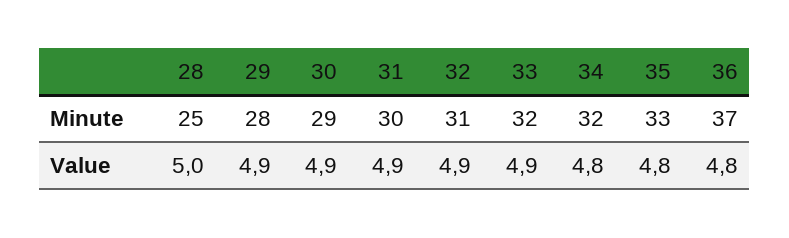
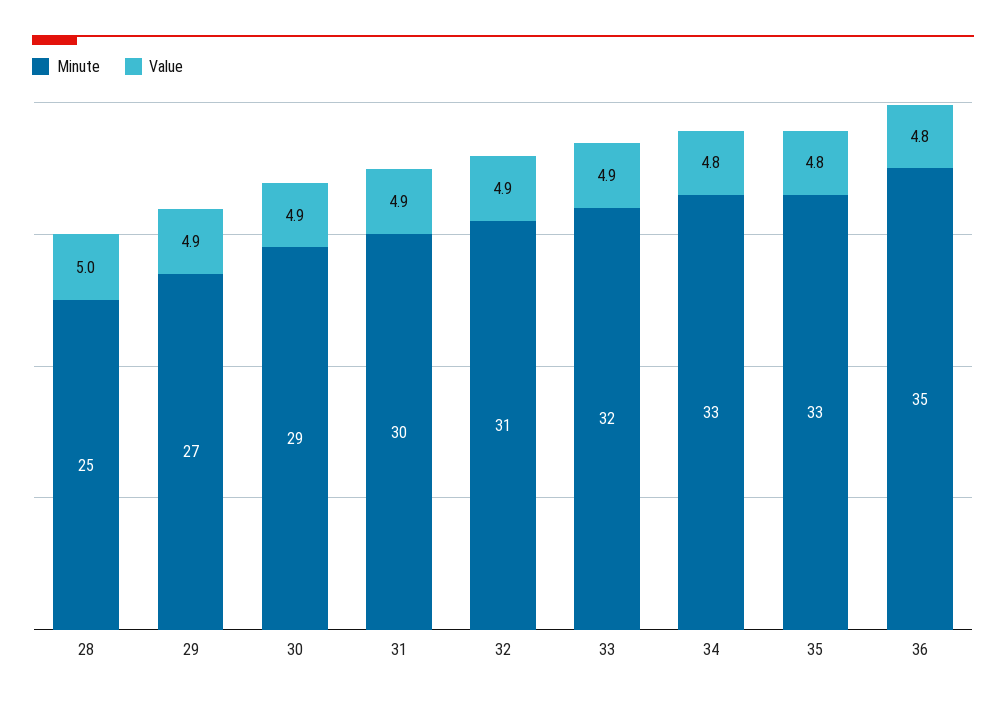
Minute, 29: 28 -> 27
Minute, 34: 32 -> 33
Minute, 36: 37 -> 35

